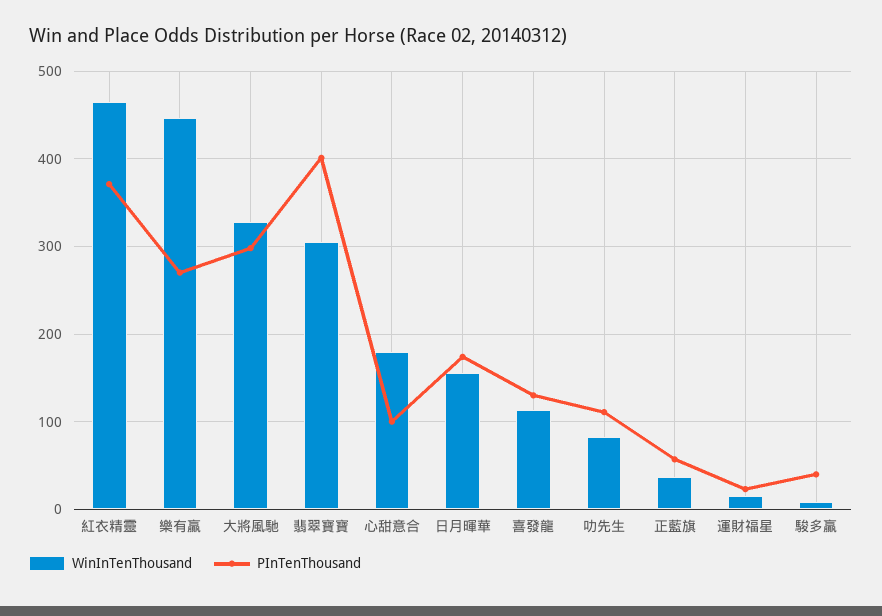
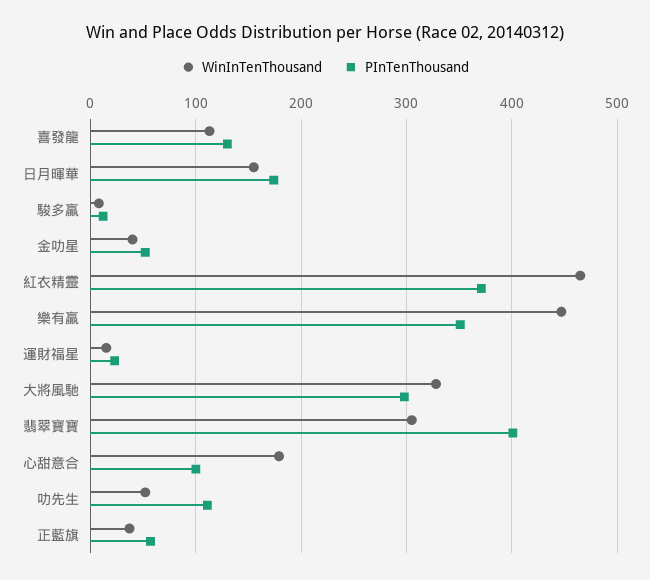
PInTenThousand, 樂有贏: 270 -> 350
WinInTenThousand, 叻先生: 80 -> 50
PInTenThousand, 駿多贏: 40 -> 10
WinInTenThousand, 金叻星: none -> 40
PInTenThousand, 金叻星: none -> 50

